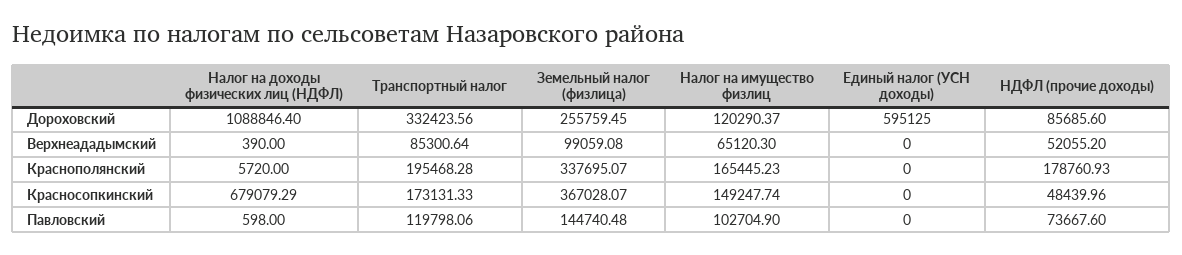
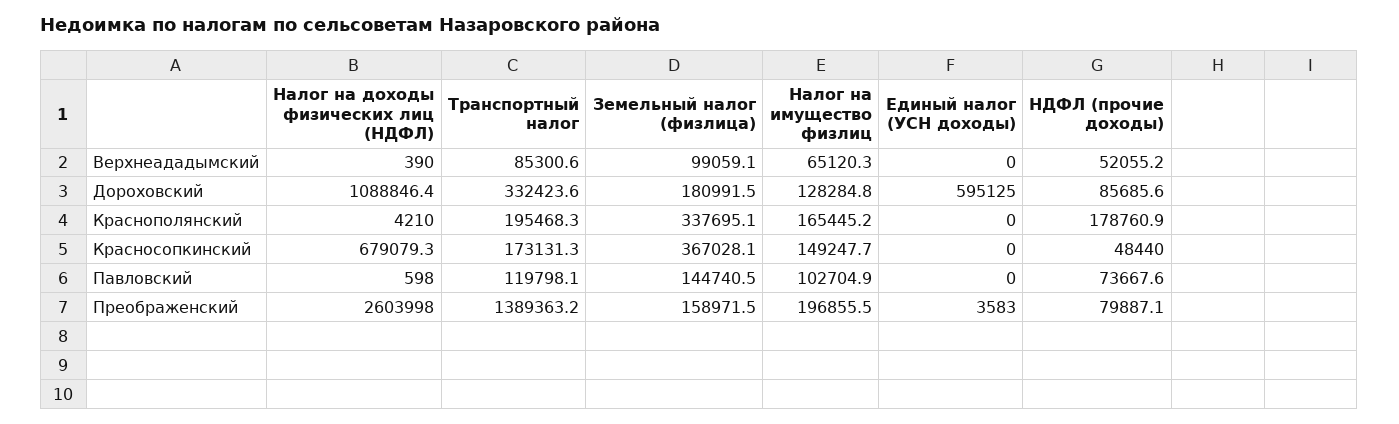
Земельный налог (физлица), Дороховский: 255759.45 -> 180991.5
Налог на имущество физлиц, Дороховский: 120290.37 -> 128284.8
Налог на доходы физических лиц (НДФЛ), Краснополянский: 5720 -> 4210
Налог на доходы физических лиц (НДФЛ), Преображенский: none -> 2603998
Транспортный налог, Преображенский: none -> 1389363.2
Земельный налог (физлица), Преображенский: none -> 158971.5
Налог на имущество физлиц, Преображенский: none -> 196855.5
Единый налог (УСН доходы), Преображенский: none -> 3583
НДФЛ (прочие доходы), Преображенский: none -> 79887.1

